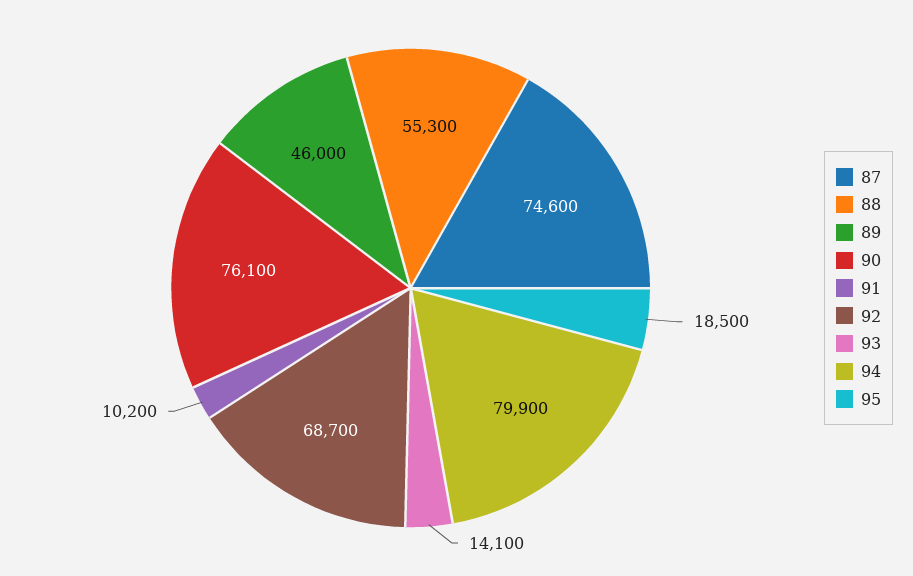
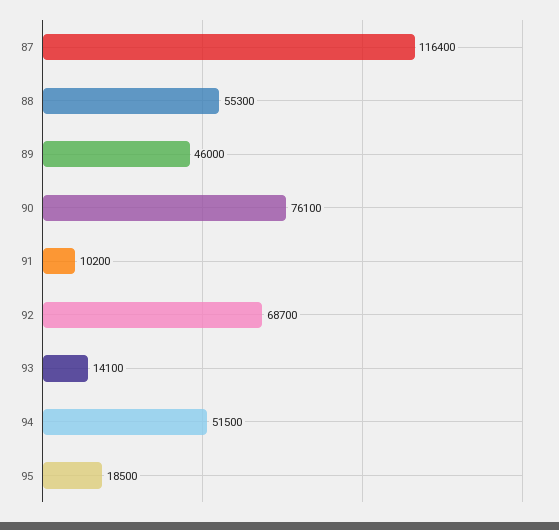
87: 74600 -> 116400
94: 79900 -> 51500

